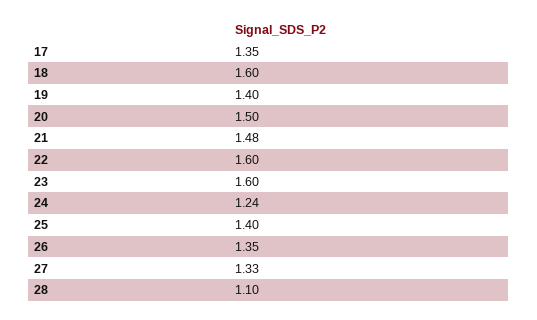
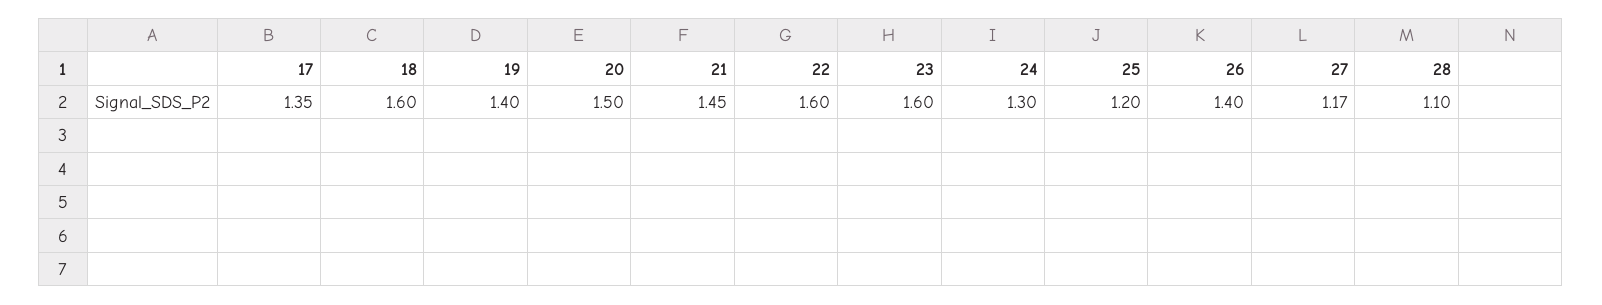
21: 1.48 -> 1.45
24: 1.24 -> 1.3
25: 1.4 -> 1.2
26: 1.35 -> 1.4
27: 1.33 -> 1.17

